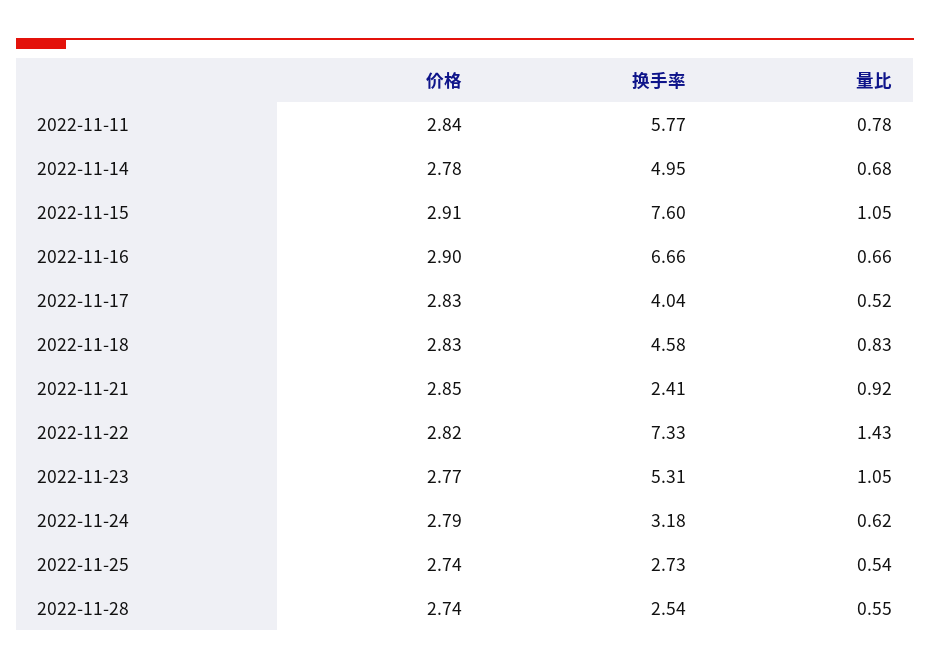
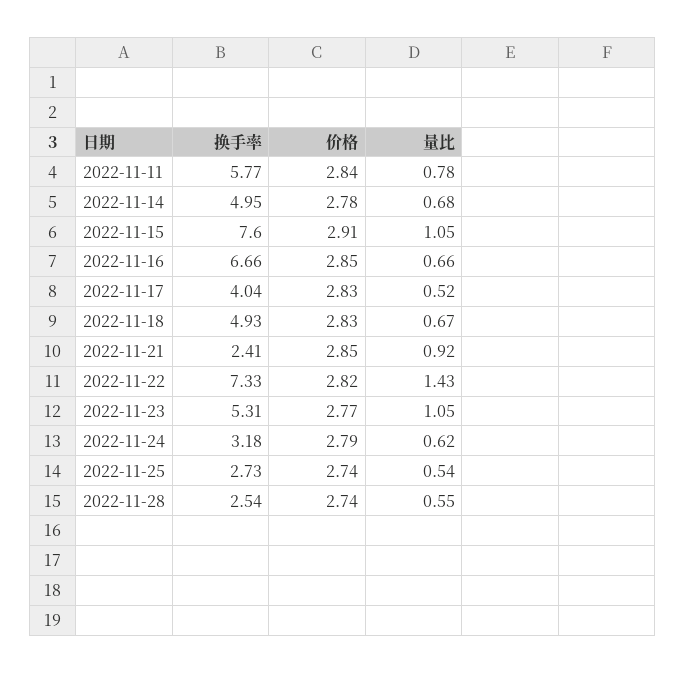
价格, 2022-11-16: 2.9 -> 2.85
换手率, 2022-11-18: 4.58 -> 4.93
量比, 2022-11-18: 0.83 -> 0.67

